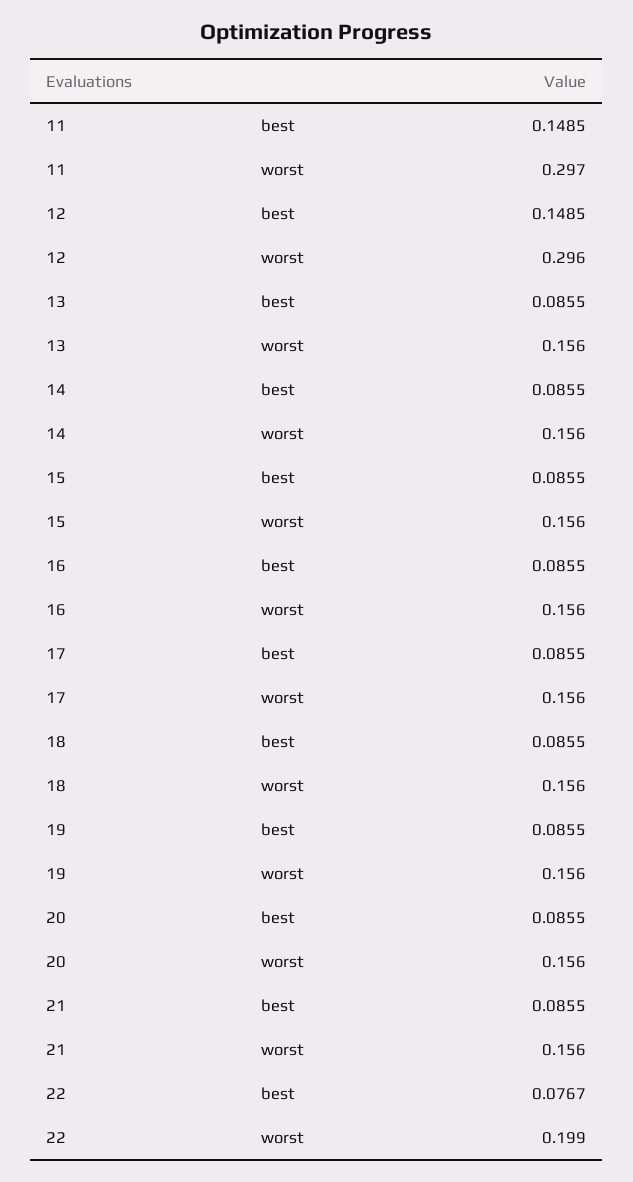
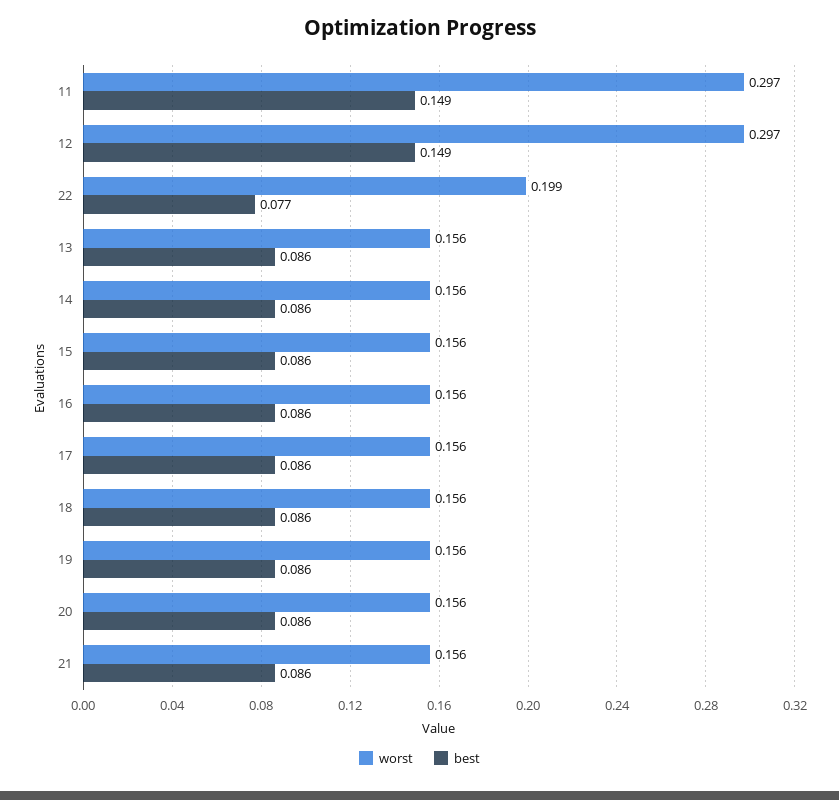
worst, 12: 0.296 -> 0.297

